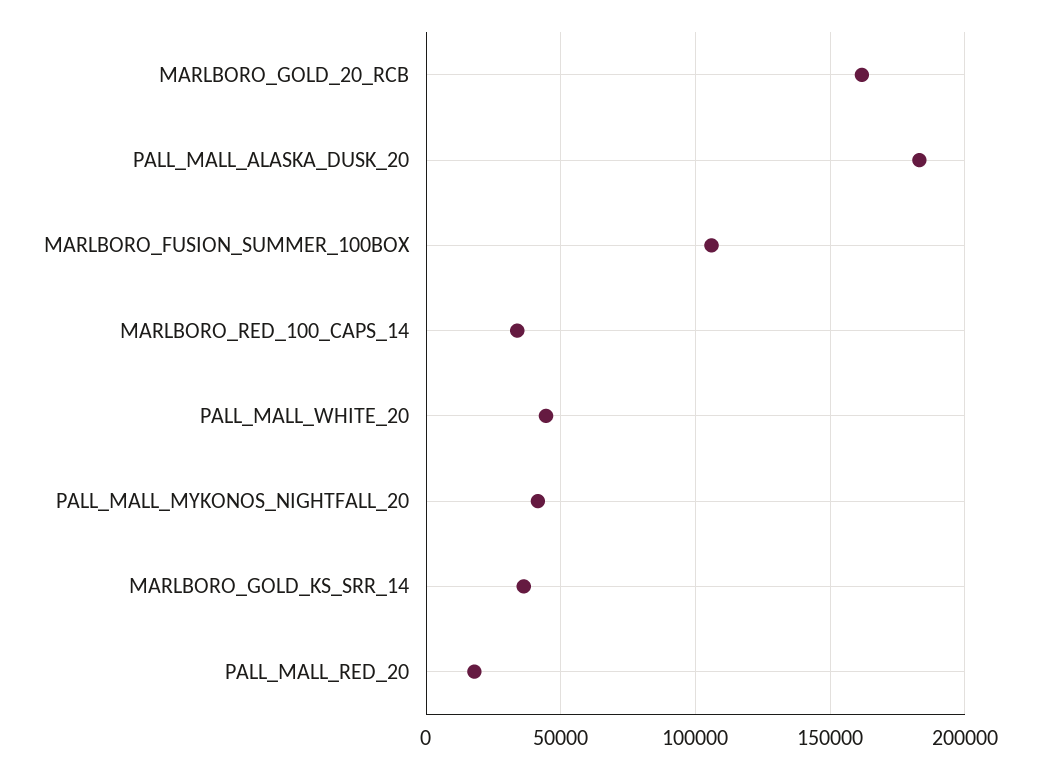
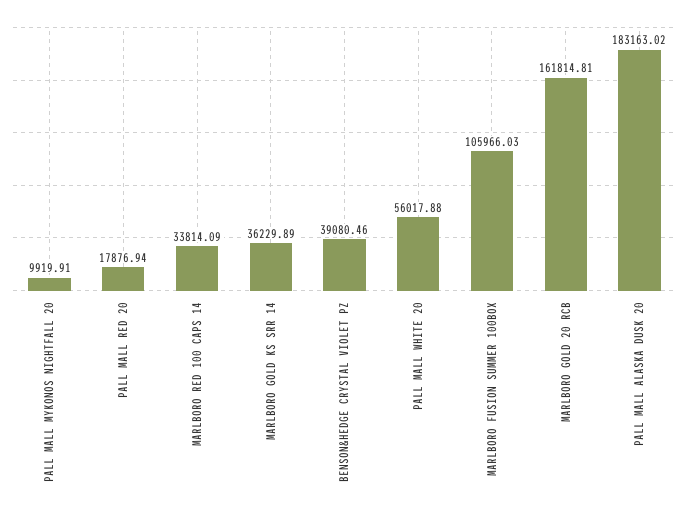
PALL_MALL_WHITE_20: 45000 -> 56017.88
PALL_MALL_MYKONOS_NIGHTFALL_20: 40000 -> 9919.91
BENSON&HEDGE CRYSTAL VIOLET PZ: none -> 39080.46

